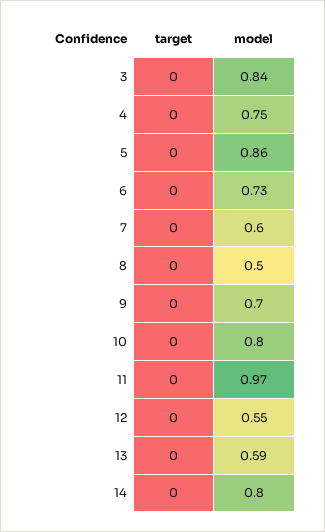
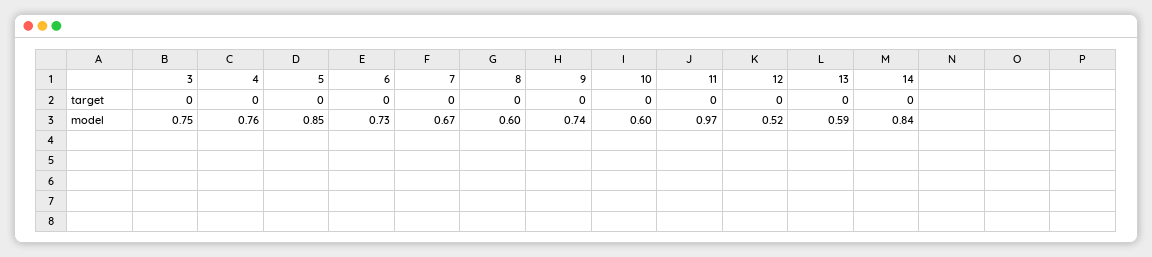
model, 3: 0.84 -> 0.75
model, 4: 0.75 -> 0.76
model, 5: 0.86 -> 0.85
model, 7: 0.6 -> 0.67
model, 8: 0.5 -> 0.6
model, 9: 0.7 -> 0.74
model, 10: 0.8 -> 0.6
model, 12: 0.55 -> 0.52
model, 14: 0.8 -> 0.84

